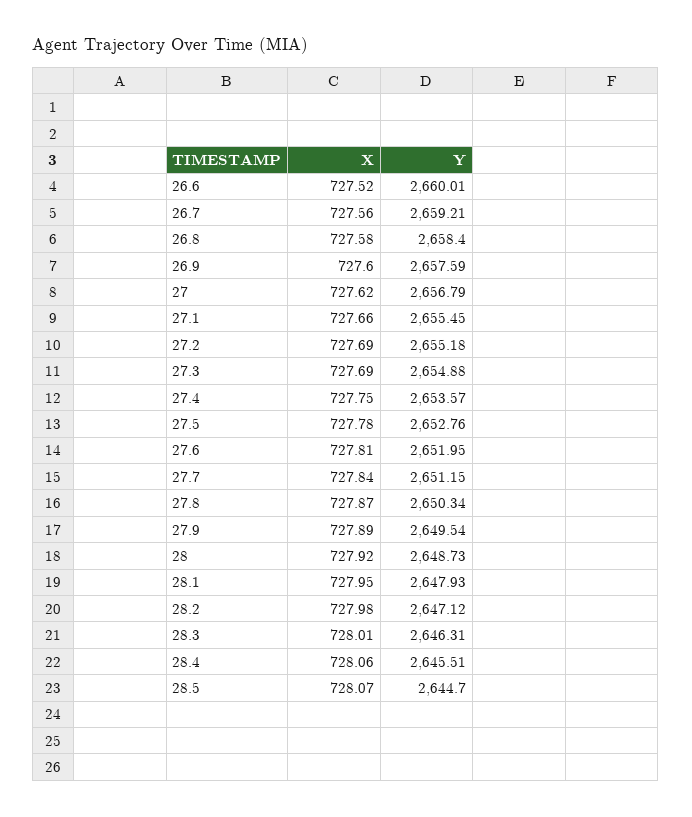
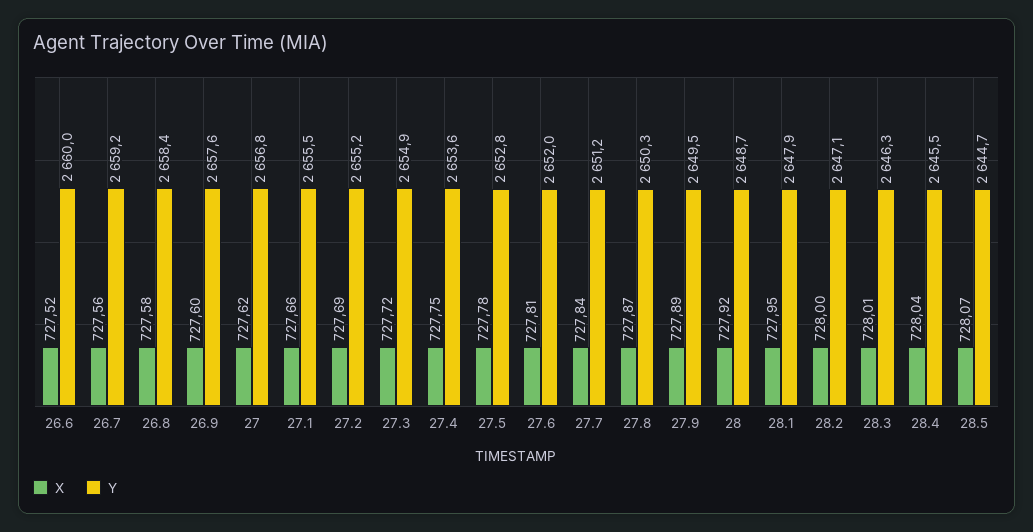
X, 27.3: 727.69 -> 727.72
X, 28.2: 727.98 -> 728
X, 28.4: 728.06 -> 728.04

